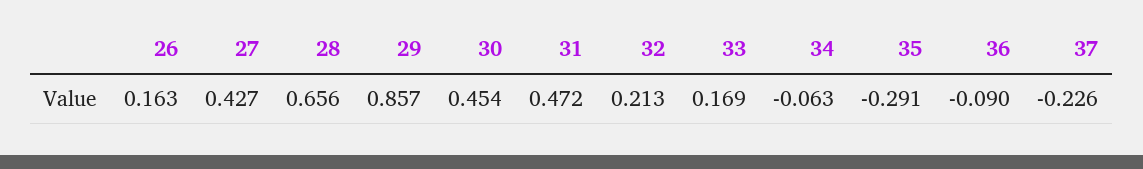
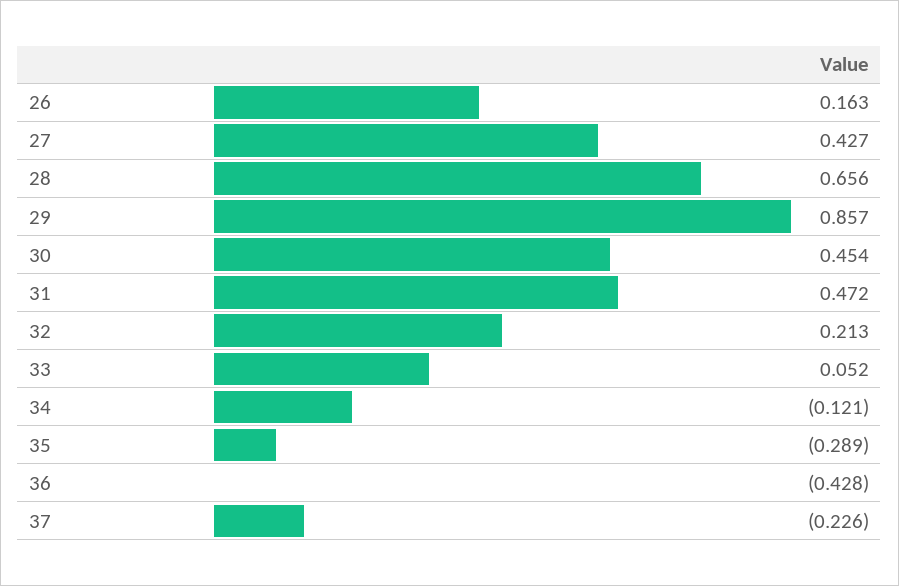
33: 0.169 -> 0.052
34: -0.063 -> -0.121
35: -0.291 -> -0.289
36: -0.09 -> -0.428

